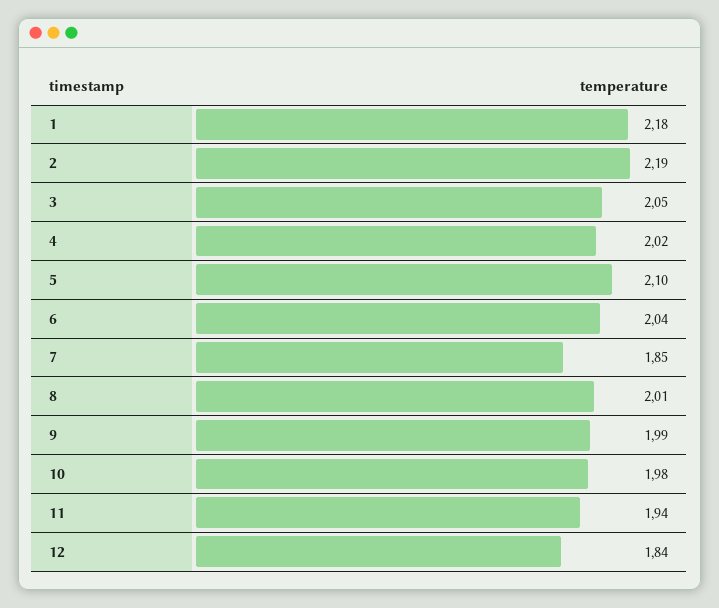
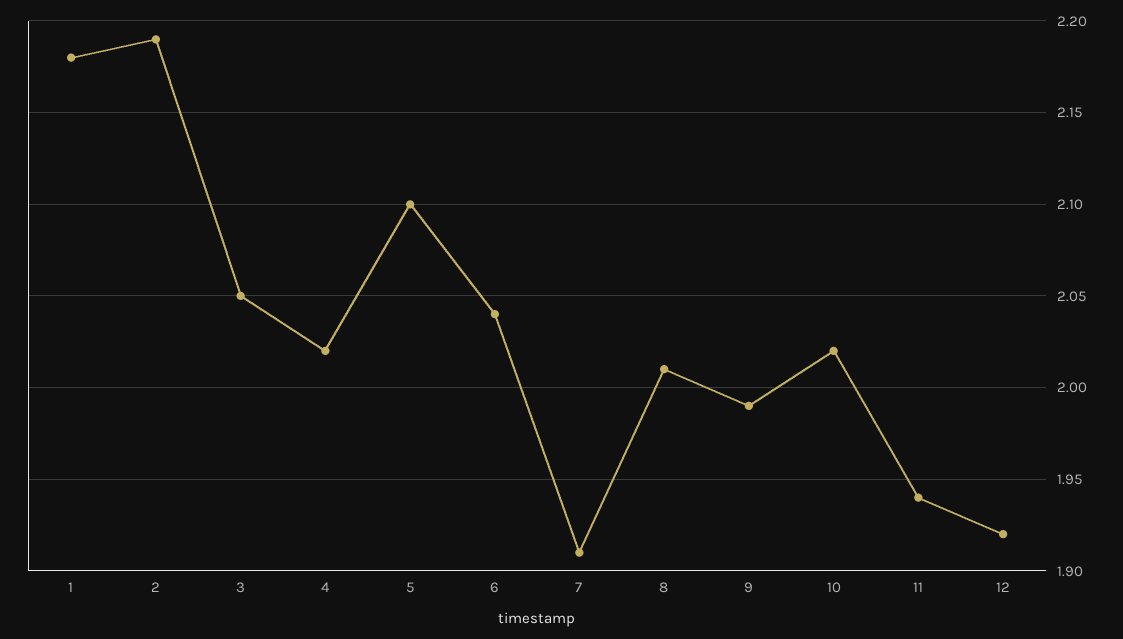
7: 1.85 -> 1.91
10: 1.98 -> 2.02
12: 1.84 -> 1.92

